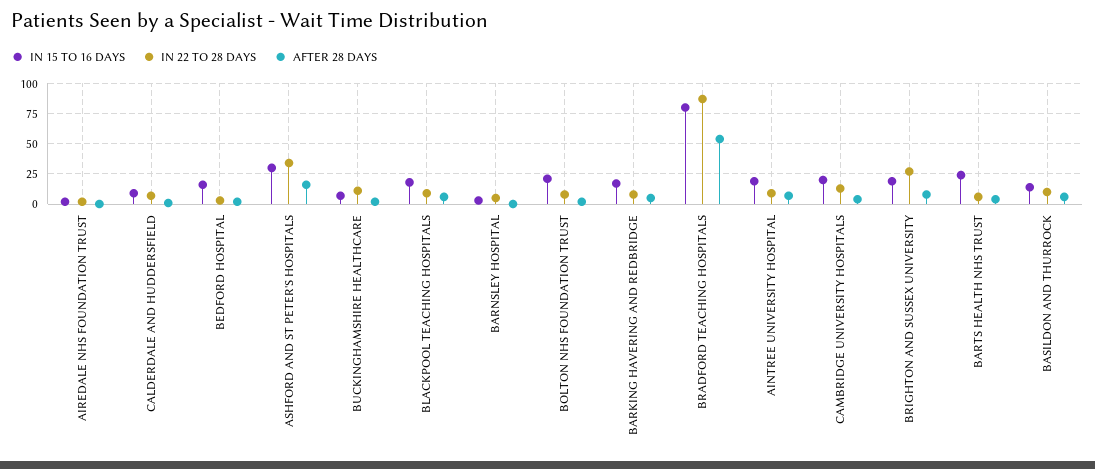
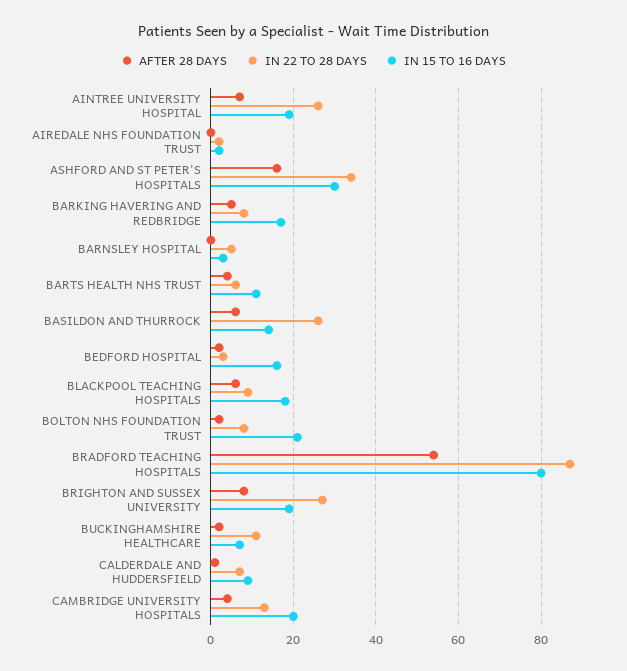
IN 22 TO 28 DAYS, AINTREE UNIVERSITY HOSPITAL: 10 -> 25
IN 15 TO 16 DAYS, BARTS HEALTH NHS TRUST: 25 -> 10
IN 22 TO 28 DAYS, BASILDON AND THURROCK: 10 -> 25

